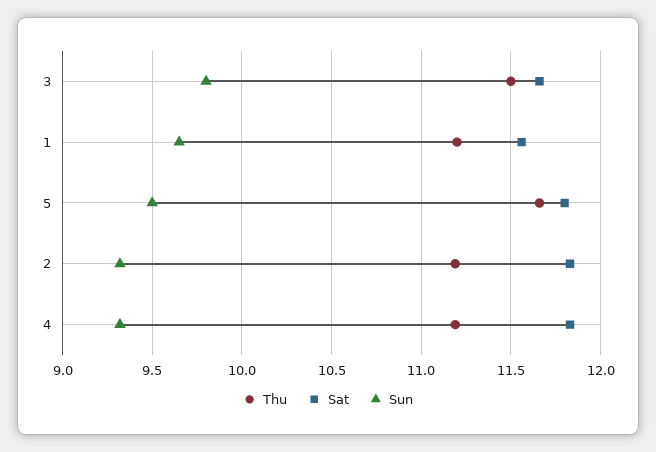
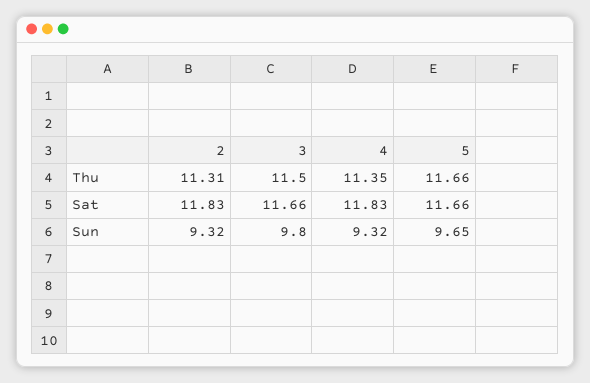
Thu, 1: 11.2 -> none
Sat, 1: 11.55 -> none
Sun, 1: 9.65 -> none
Sat, 5: 11.8 -> 11.66
Sun, 5: 9.5 -> 9.65
Thu, 2: 11.2 -> 11.31
Thu, 4: 11.2 -> 11.35

